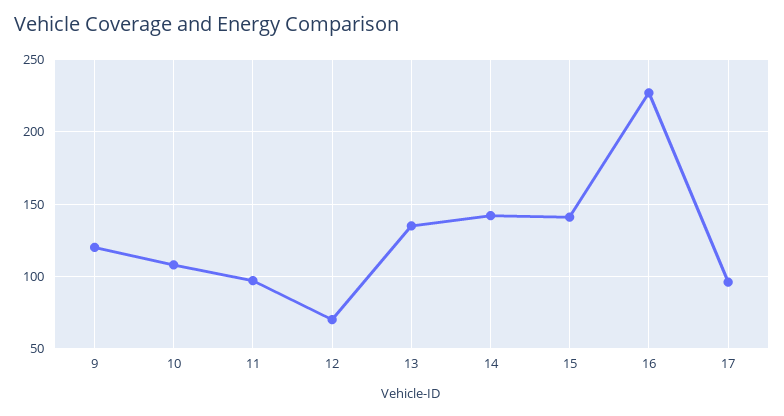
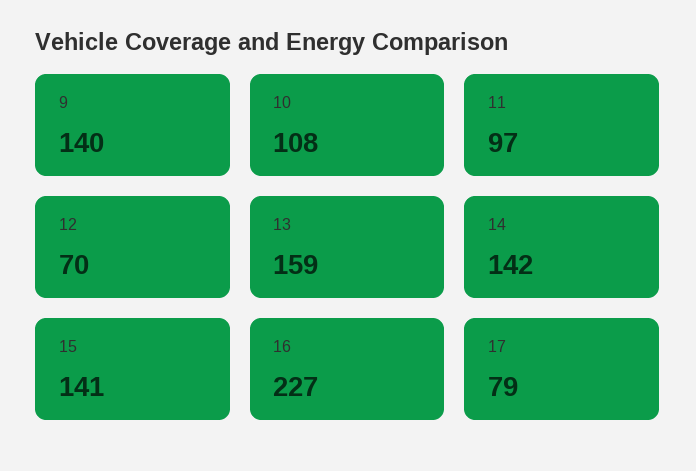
9: 120 -> 140
13: 135 -> 159
17: 95 -> 79

